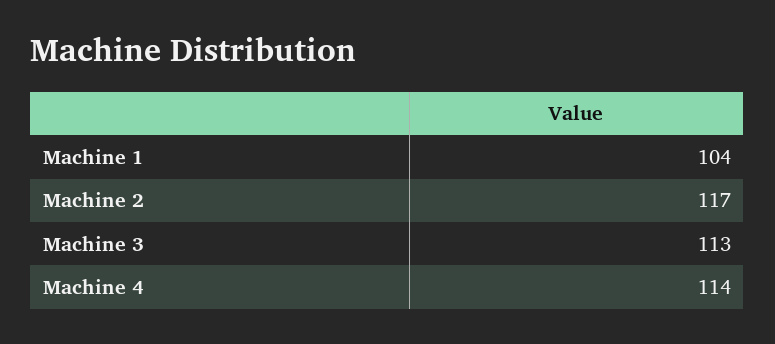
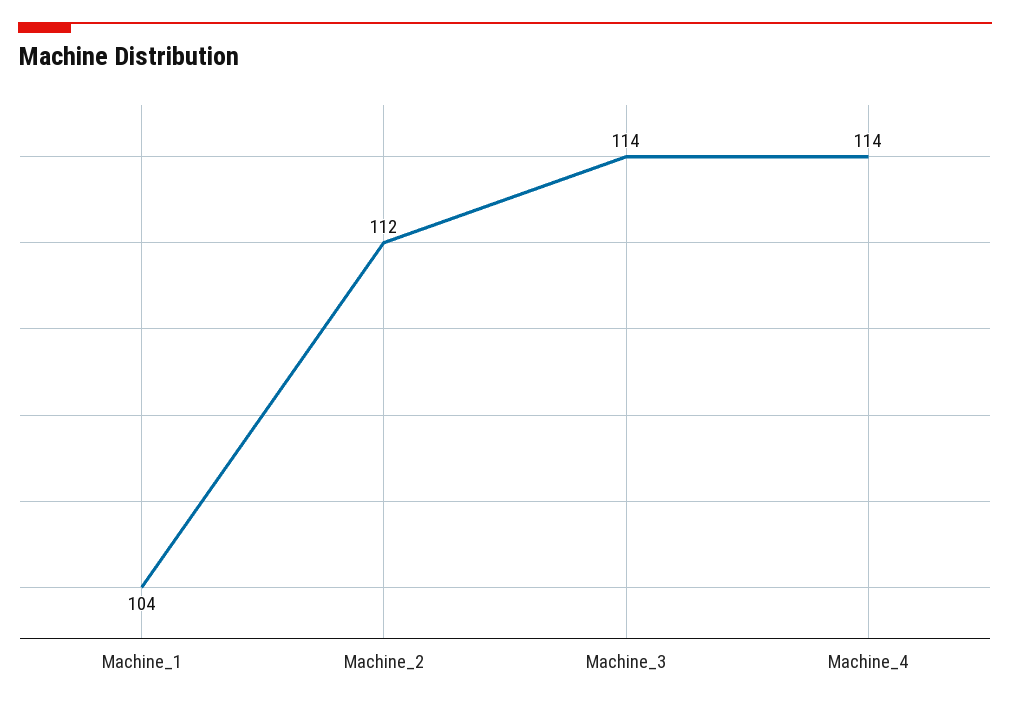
Machine 2: 117 -> 112
Machine 3: 113 -> 114

